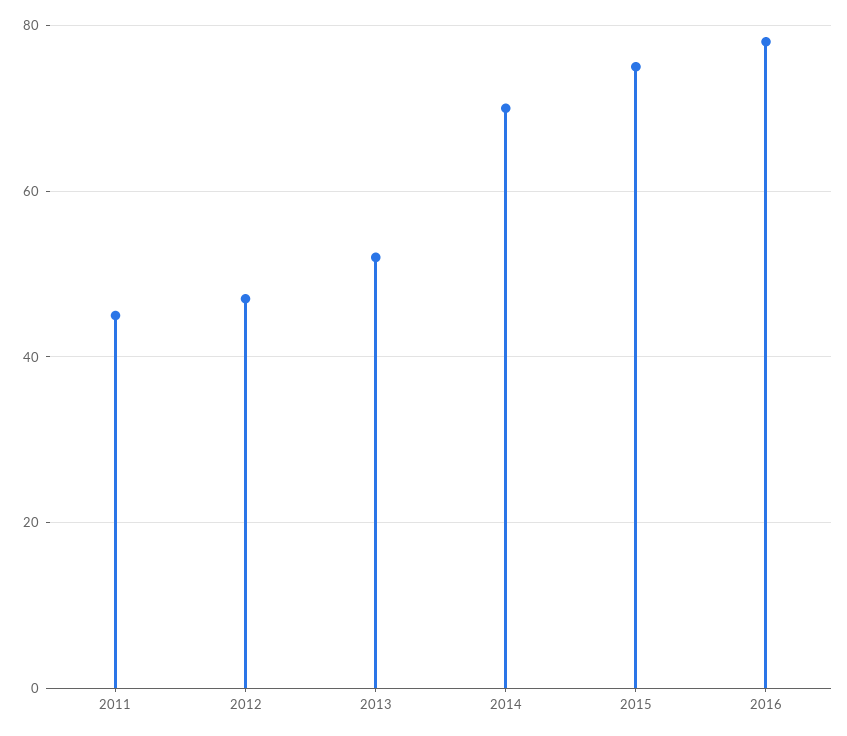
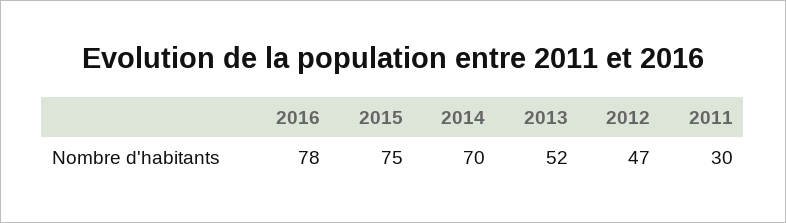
2011: 45 -> 30

